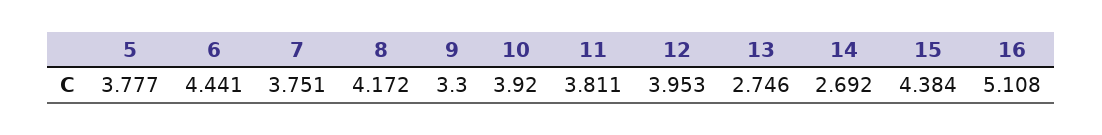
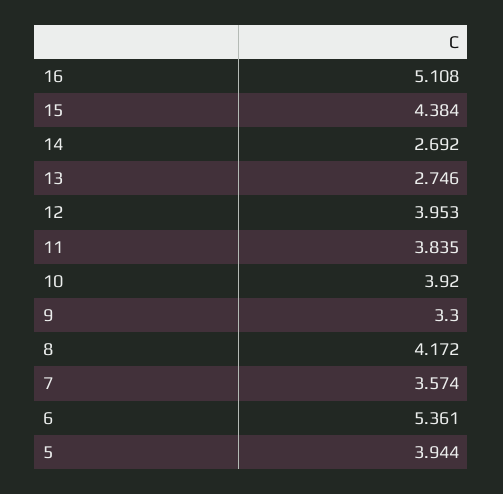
5: 3.777 -> 3.944
6: 4.441 -> 5.361
7: 3.751 -> 3.574
11: 3.811 -> 3.835

